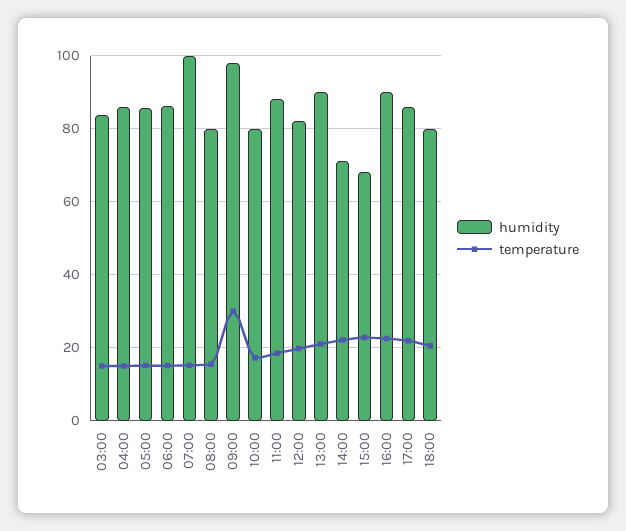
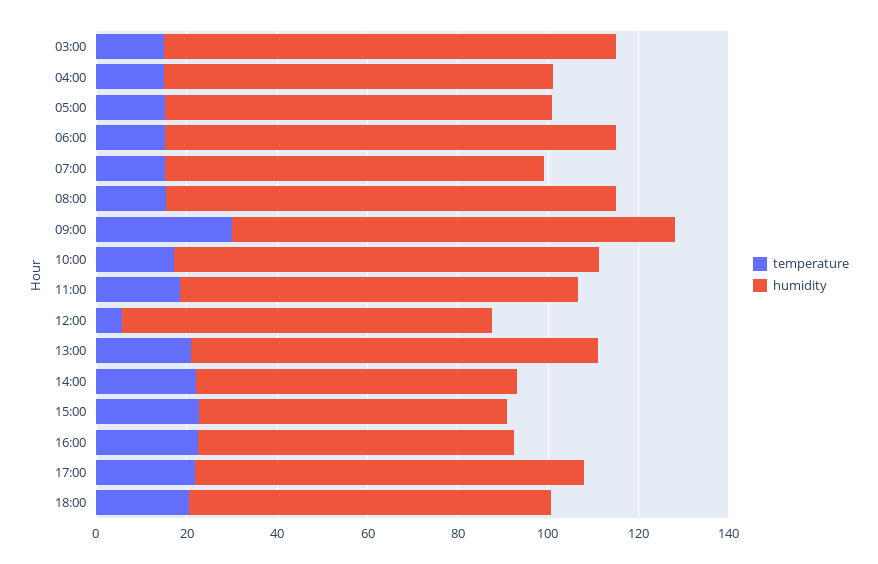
humidity, 03:00: 84 -> 100
humidity, 06:00: 86 -> 100
humidity, 07:00: 100 -> 85
humidity, 08:00: 80 -> 100
humidity, 10:00: 80 -> 95
temperature, 12:00: 20 -> 5
humidity, 16:00: 90 -> 70

